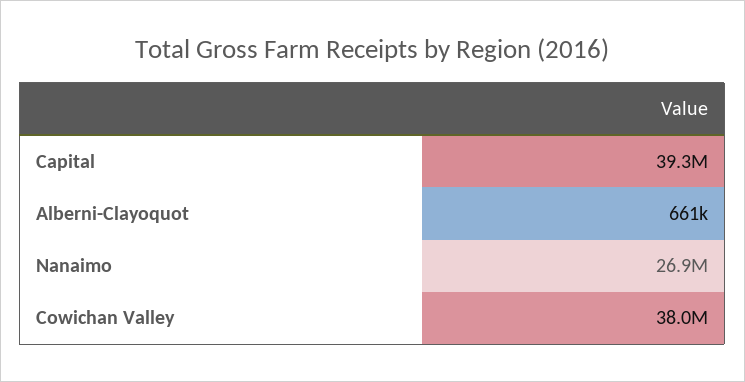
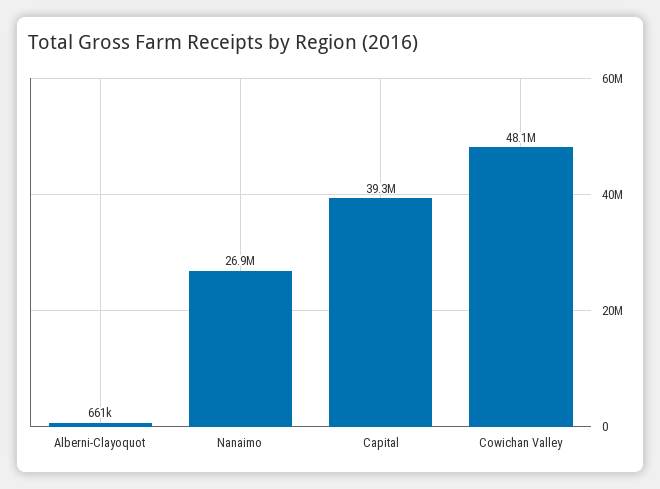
Cowichan Valley: 38000000 -> 48100000

